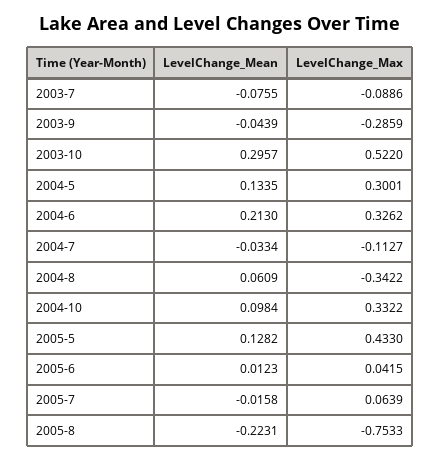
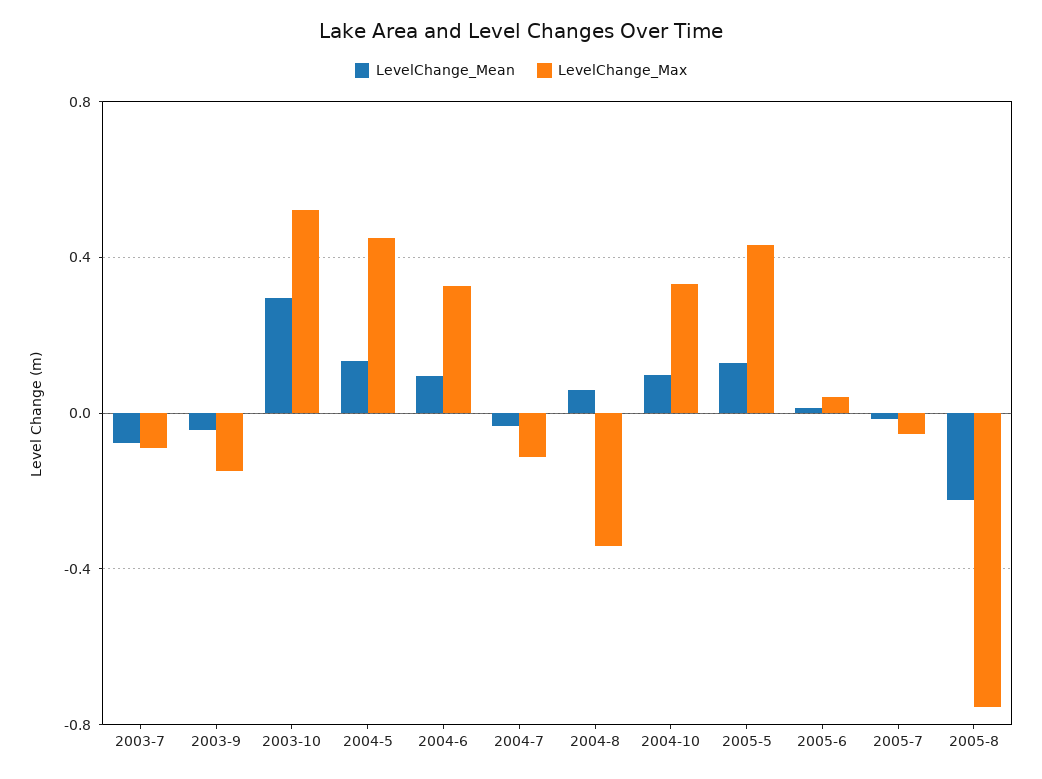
LevelChange_Max, 2003-9: -0.2859 -> -0.15
LevelChange_Max, 2004-5: 0.3001 -> 0.45
LevelChange_Mean, 2004-6: 0.213 -> 0.1
LevelChange_Max, 2005-7: 0.0639 -> -0.05

